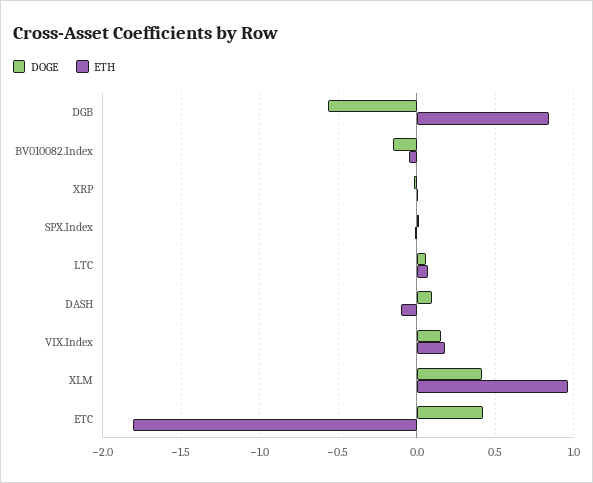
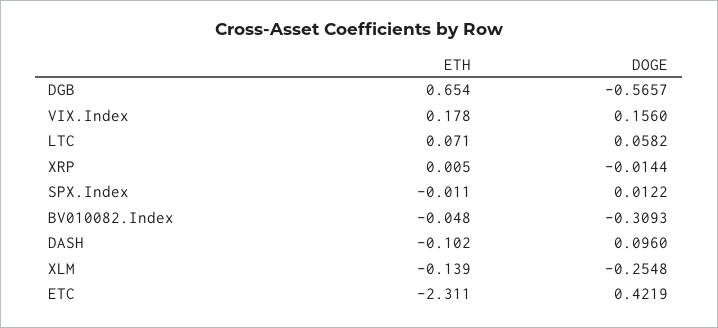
ETH, DGB: 0.85 -> 0.654
DOGE, BV010082.Index: -0.15 -> -0.3093
DOGE, XLM: 0.4 -> -0.2548
ETH, XLM: 0.95 -> -0.139
ETH, ETC: -1.8 -> -2.311

